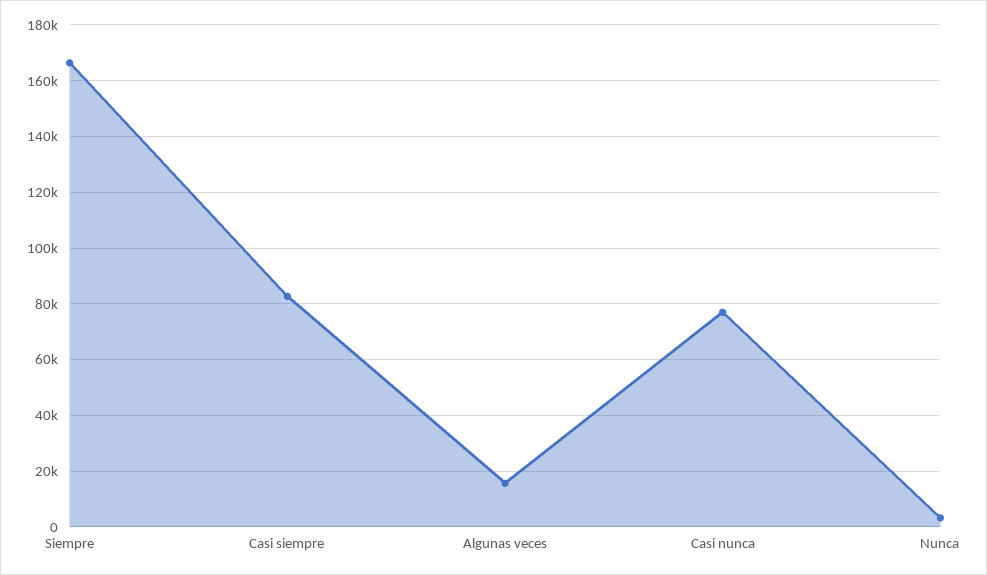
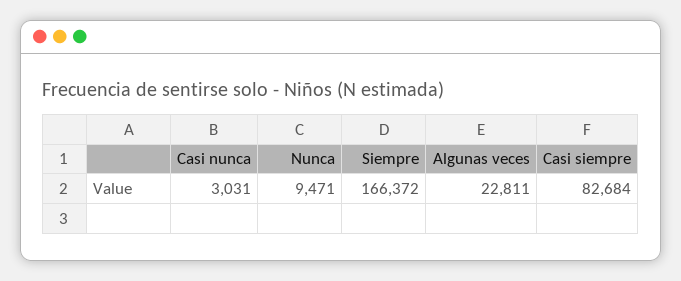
Algunas veces: 15000 -> 22811
Casi nunca: 77500 -> 3031
Nunca: 2500 -> 9471

